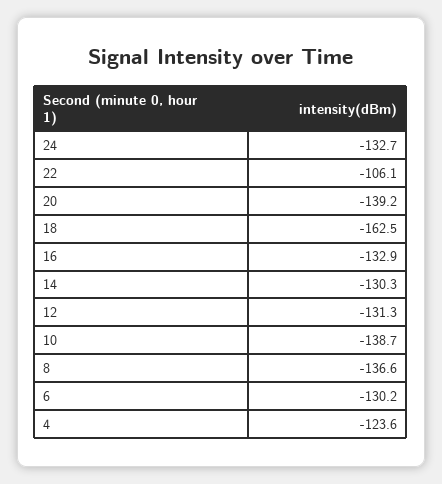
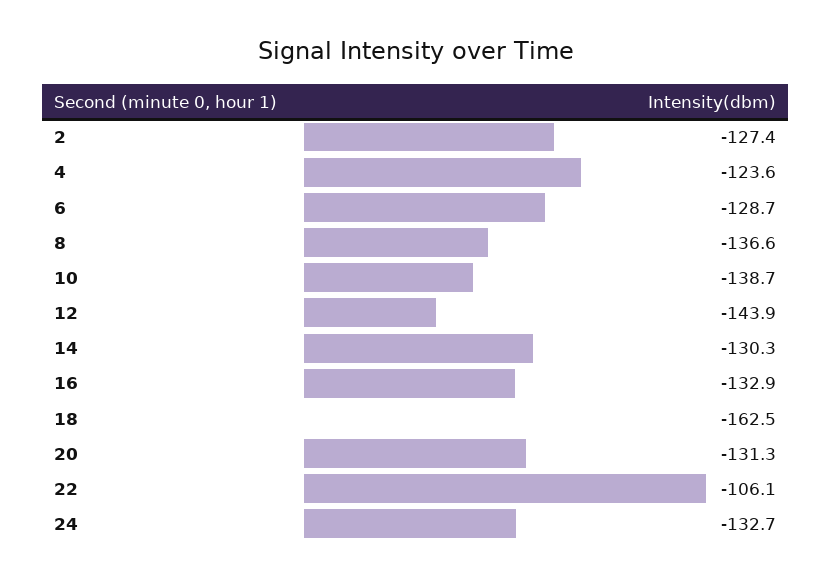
20: -139.2 -> -131.3
12: -131.3 -> -143.9
6: -130.2 -> -128.7
2: none -> -127.4

